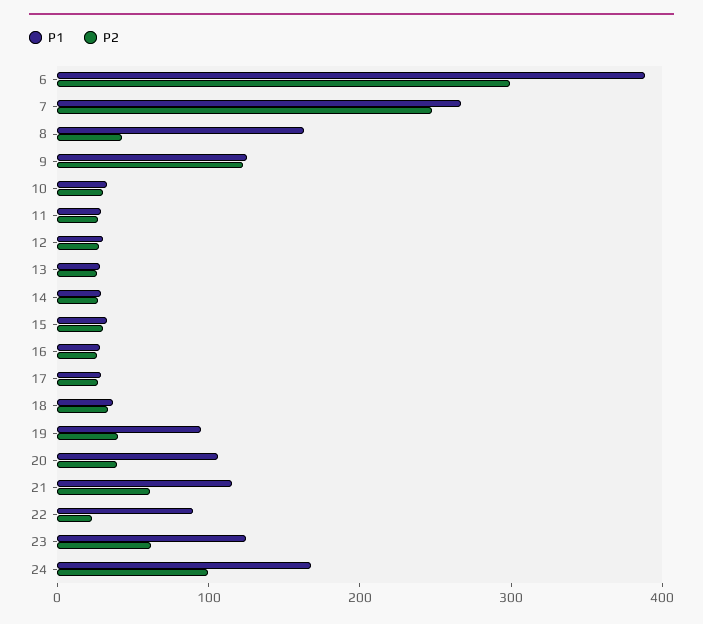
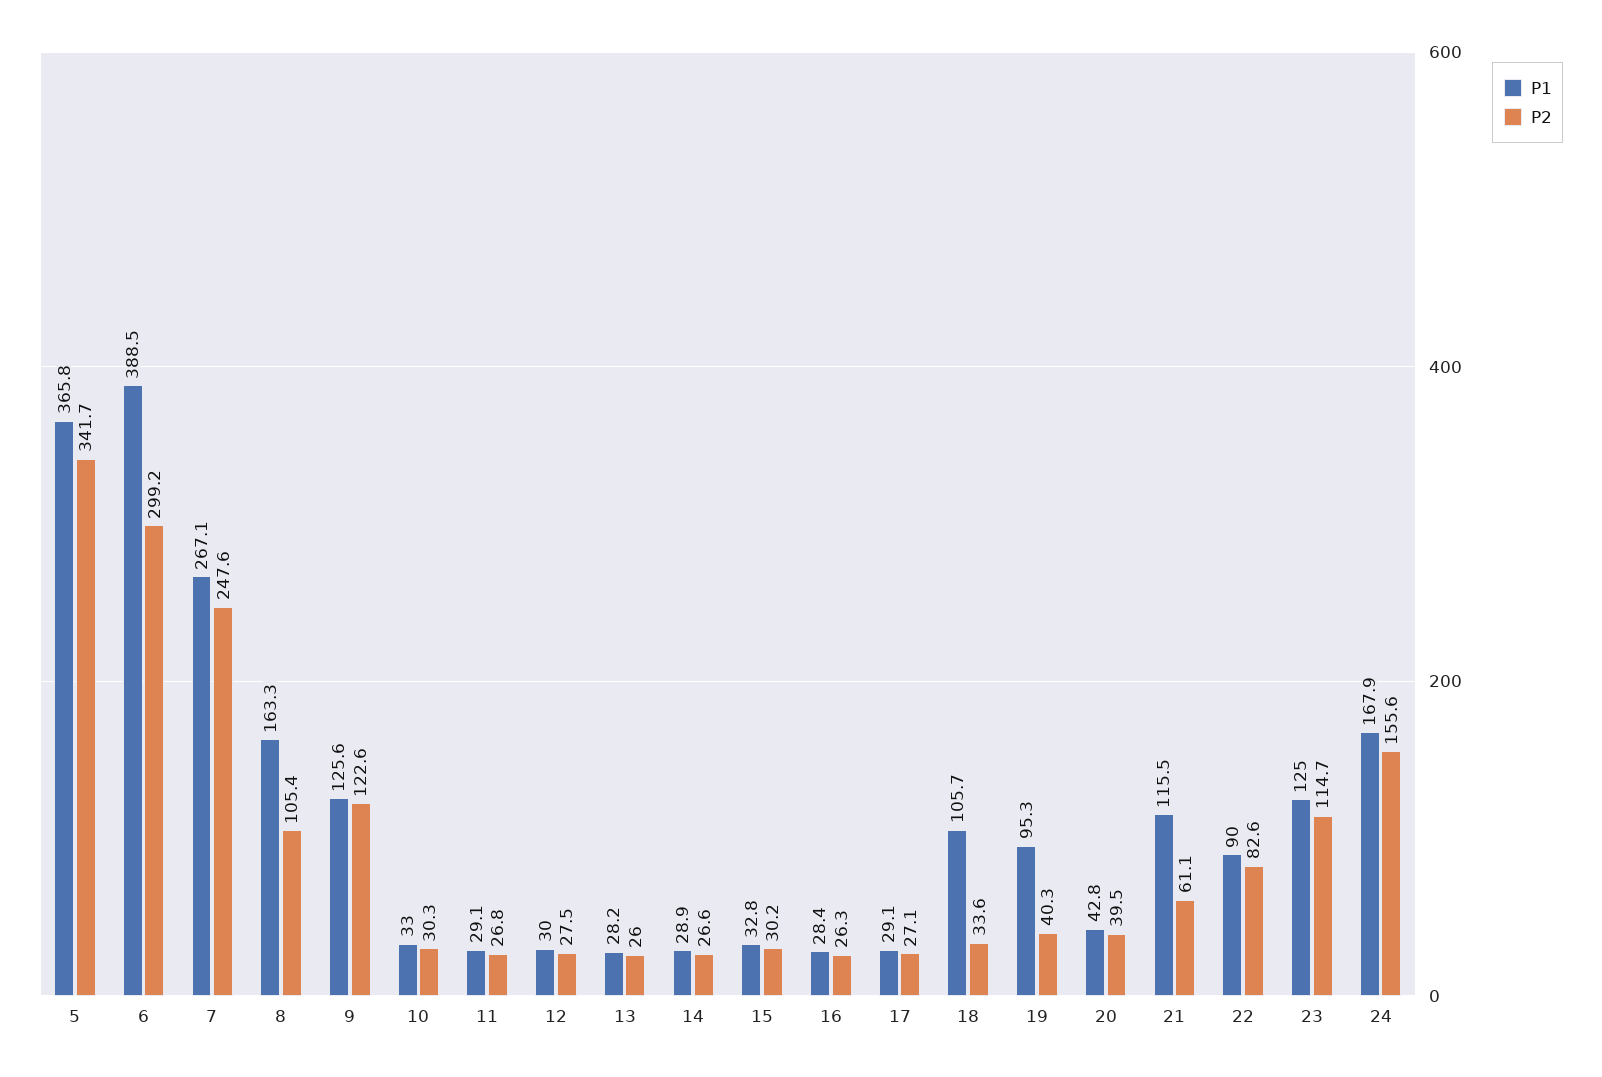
P2, 8: 40 -> 105.4
P1, 18: 40 -> 105.7
P1, 20: 100 -> 42.8
P2, 22: 20 -> 82.6
P2, 23: 60 -> 114.7
P2, 24: 100 -> 155.6
P1, 5: none -> 365.8
P2, 5: none -> 341.7

